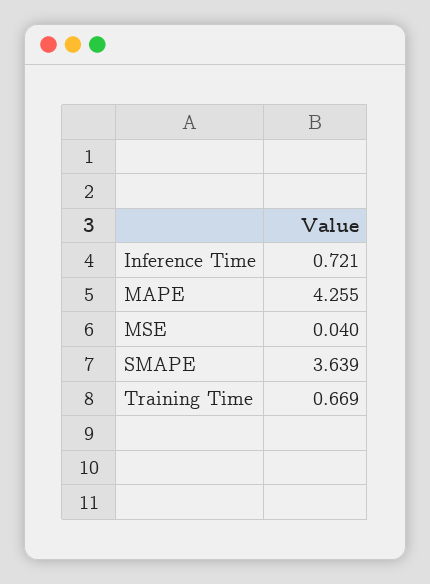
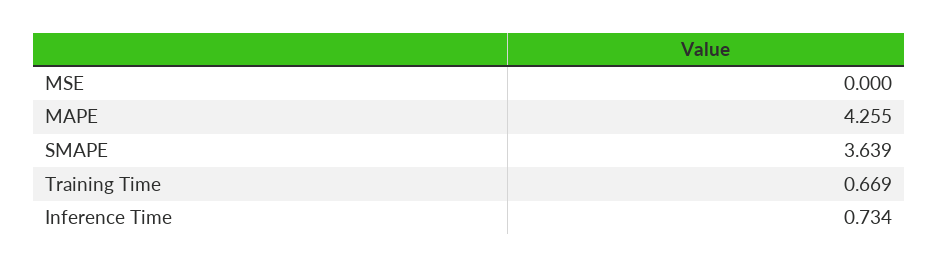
Inference Time: 0.721 -> 0.734
MSE: 0.04 -> 0

